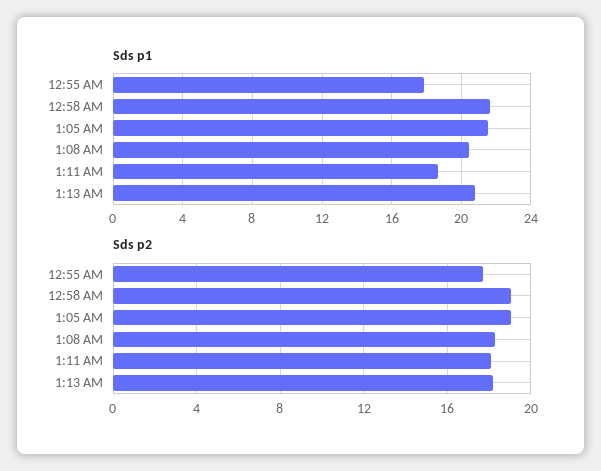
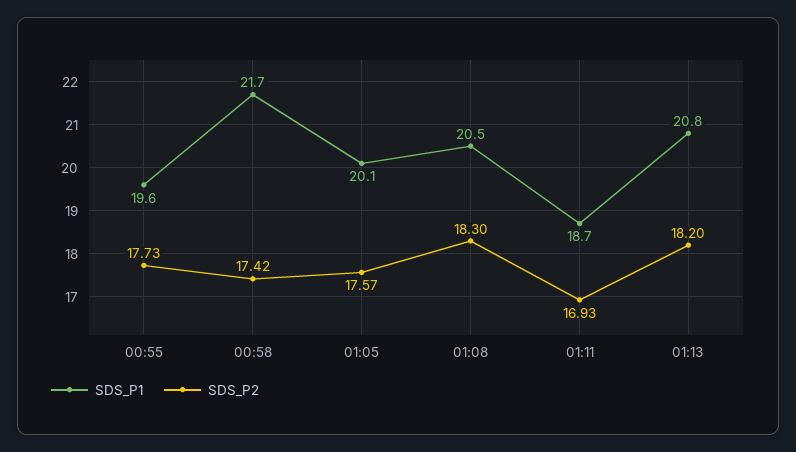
Sds p1, 12:55 AM: 18 -> 19.6
Sds p1, 1:05 AM: 21.5 -> 20.1
Sds p2, 12:58 AM: 19 -> 17.42
Sds p2, 1:05 AM: 19 -> 17.57
Sds p2, 1:11 AM: 18 -> 16.93

